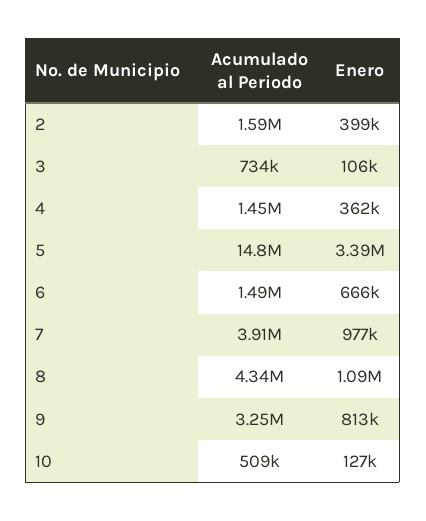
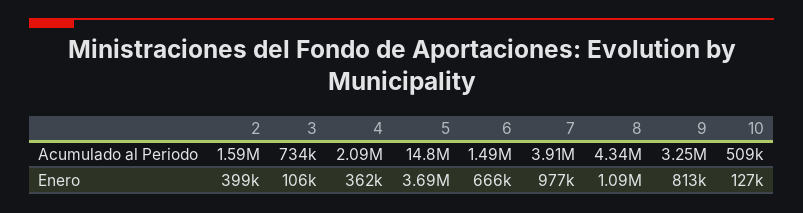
Acumulado al Periodo, 4: 1450000 -> 2090000
Enero, 5: 3390000 -> 3690000

